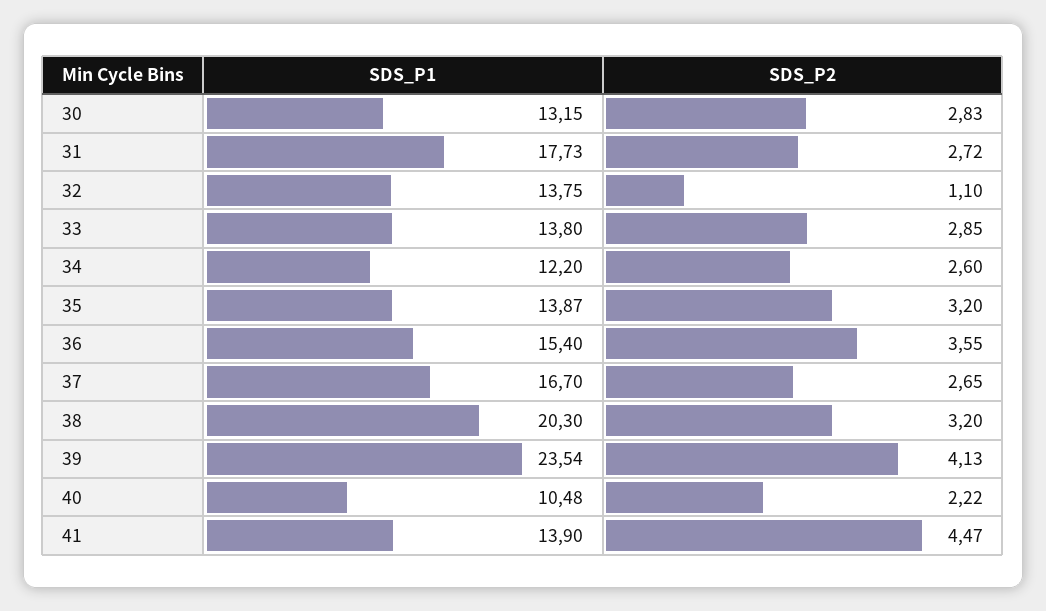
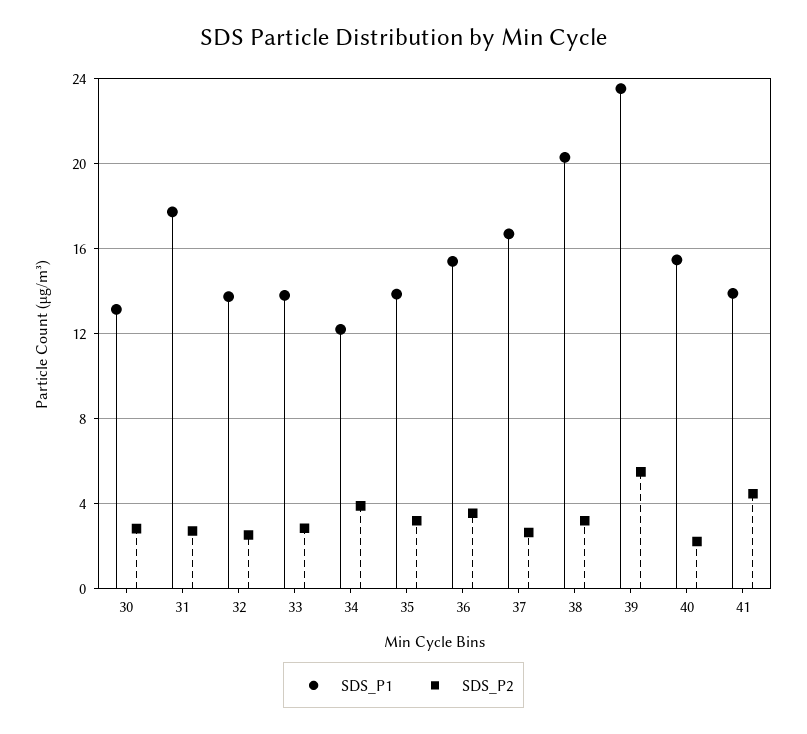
SDS_P2, 32: 1.1 -> 2.5
SDS_P2, 34: 2.6 -> 4
SDS_P2, 39: 4.13 -> 5.5
SDS_P1, 40: 10.48 -> 15.5

